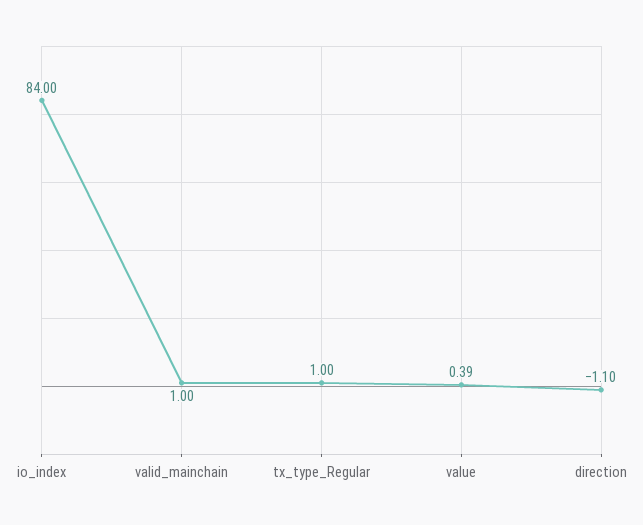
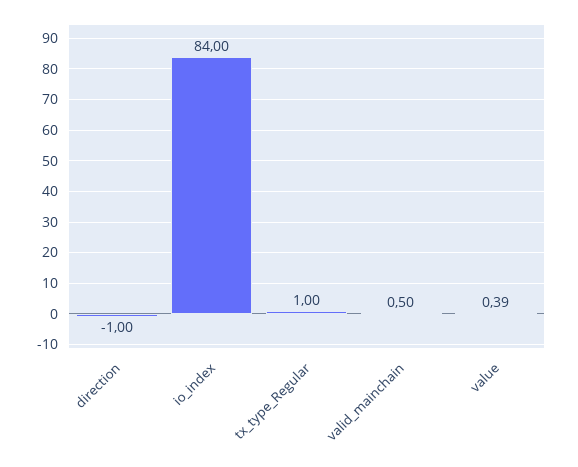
valid_mainchain: 1 -> 0.5
direction: -1.1 -> -1

